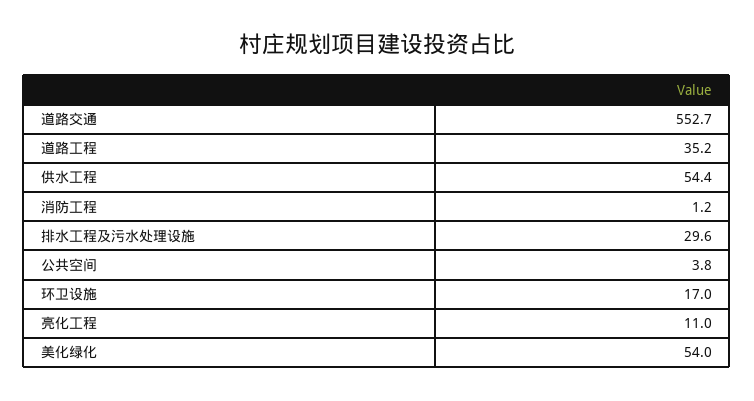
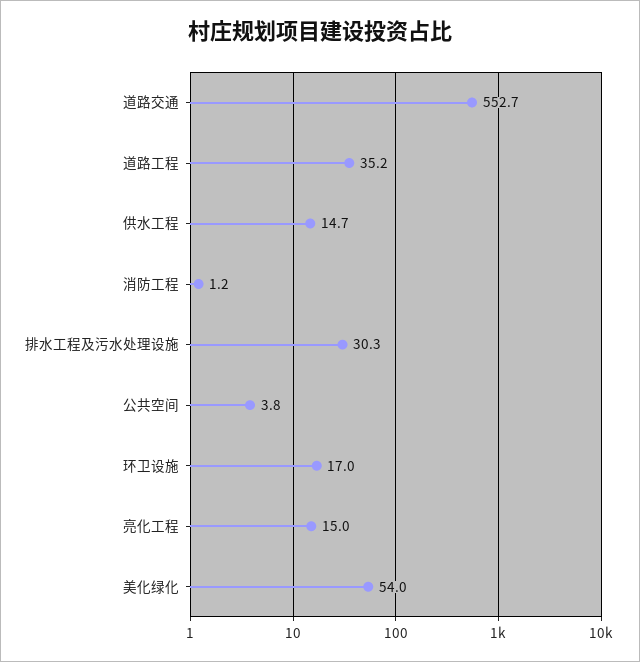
供水工程: 54.4 -> 14.7
排水工程及污水处理设施: 29.6 -> 30.3
亮化工程: 11 -> 15

